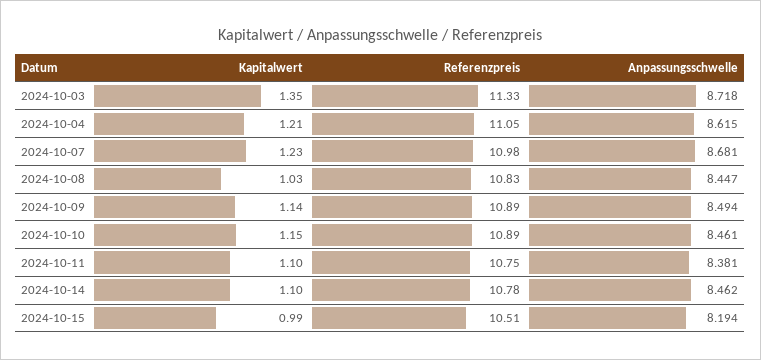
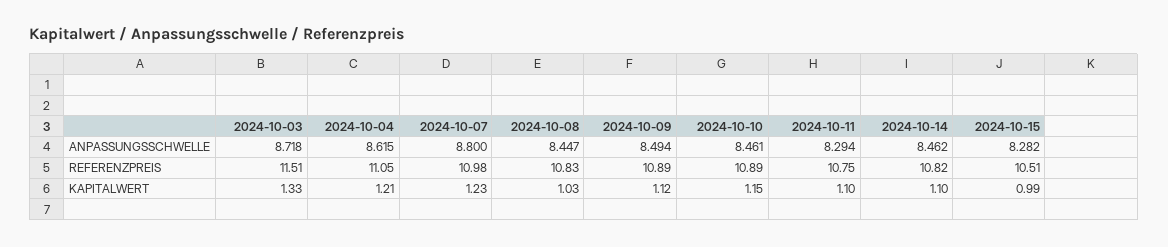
Kapitalwert, 2024-10-03: 1.35 -> 1.33
Referenzpreis, 2024-10-03: 11.33 -> 11.51
Anpassungsschwelle, 2024-10-07: 8.681 -> 8.8
Kapitalwert, 2024-10-09: 1.14 -> 1.12
Anpassungsschwelle, 2024-10-11: 8.381 -> 8.294
Referenzpreis, 2024-10-14: 10.78 -> 10.82
Anpassungsschwelle, 2024-10-15: 8.194 -> 8.282

